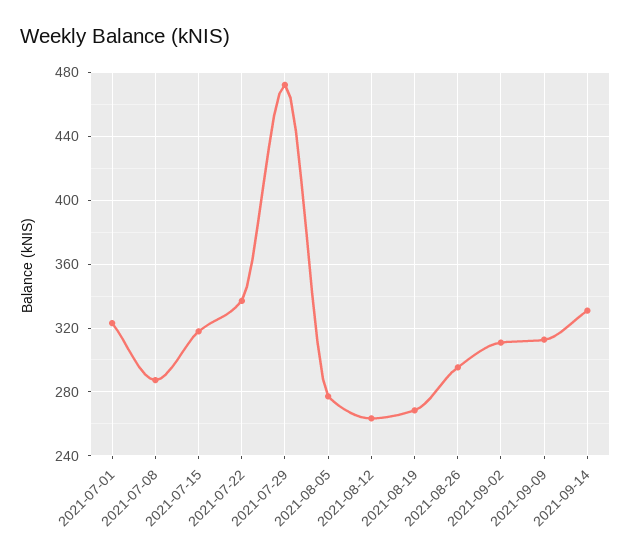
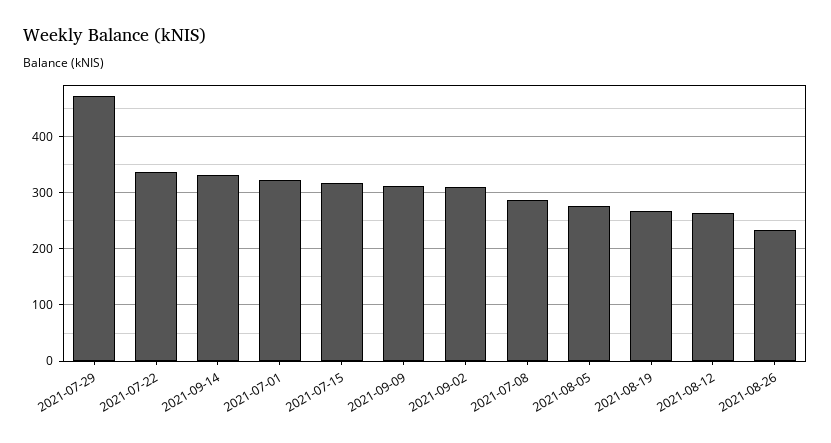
2021-08-26: 295 -> 240

